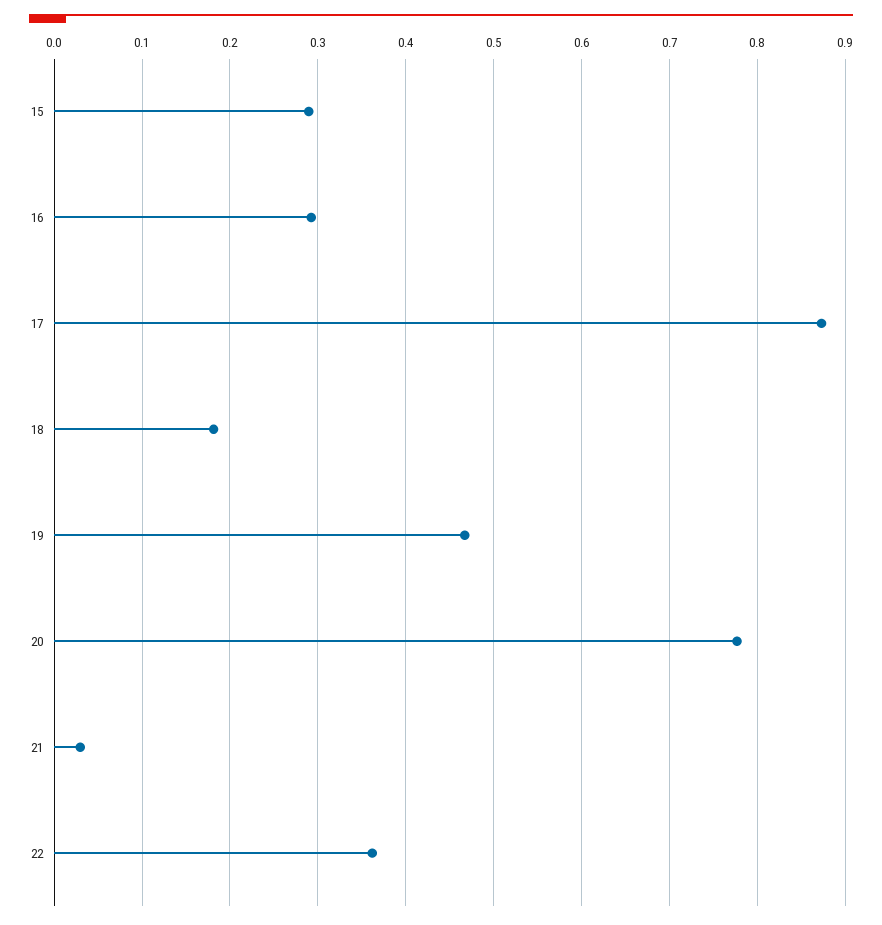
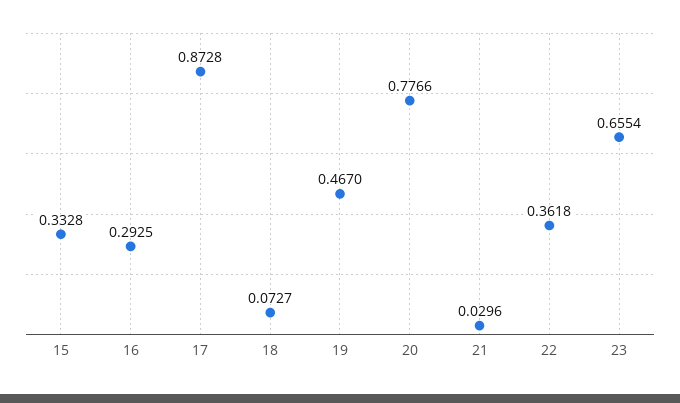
15: 0.29 -> 0.3328
18: 0.18 -> 0.0727
23: none -> 0.6554

